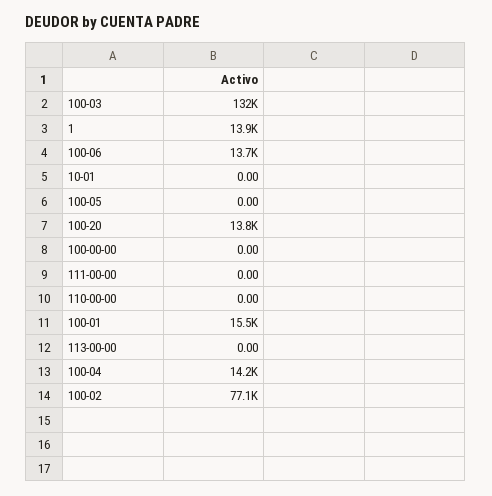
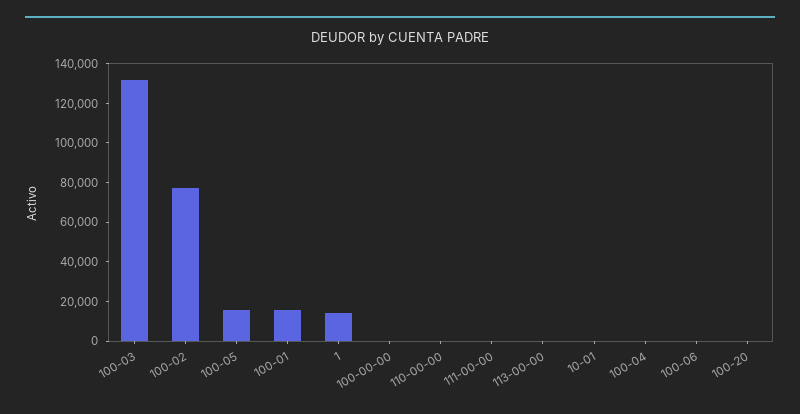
100-06: 13700 -> 0
100-05: 0 -> 15000
100-20: 13800 -> 0
100-04: 14200 -> 0

